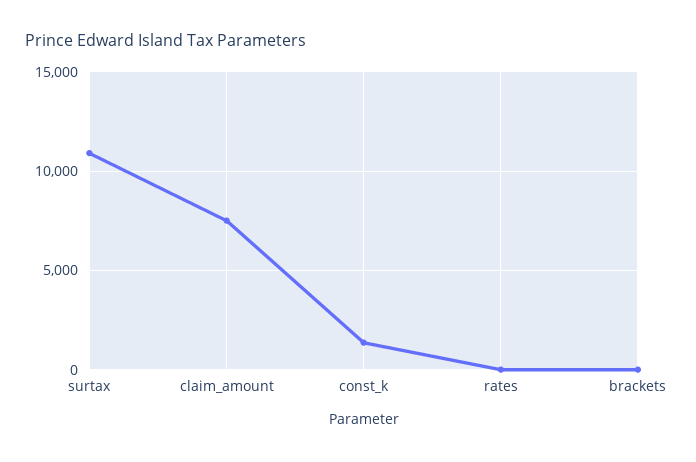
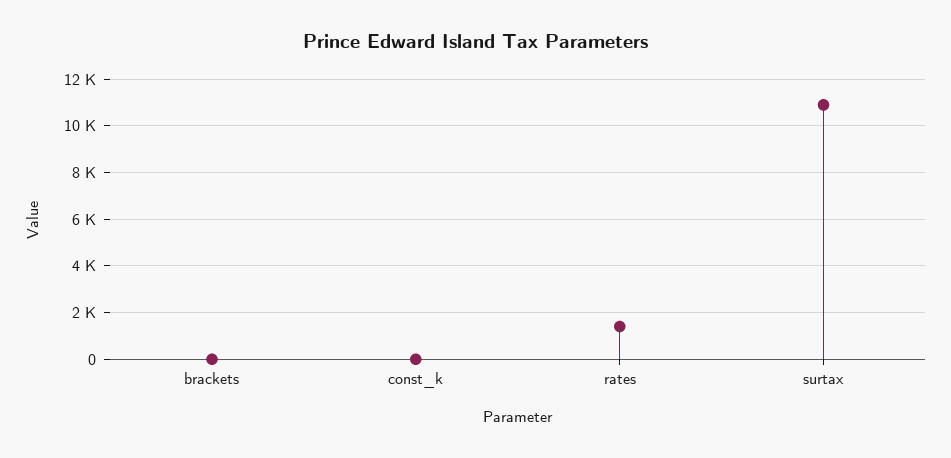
claim_amount: 7500 -> none
const_k: 1500 -> 0
rates: 0 -> 1500

